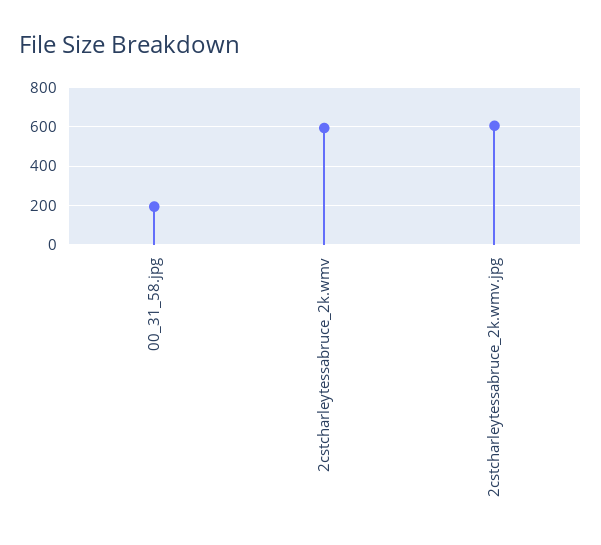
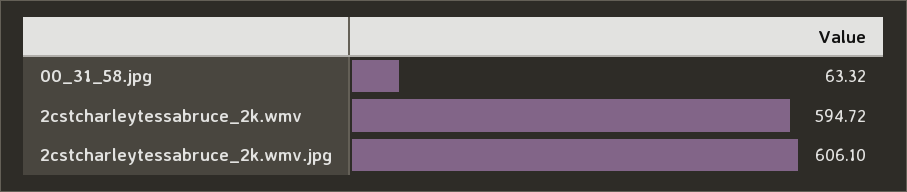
00_31_58.jpg: 200 -> 63.32

